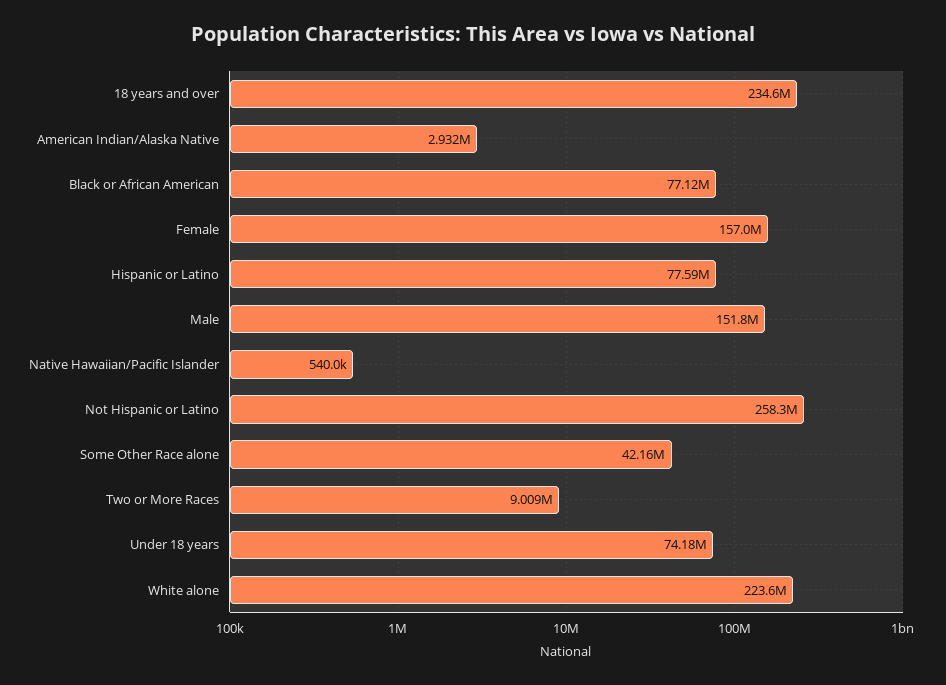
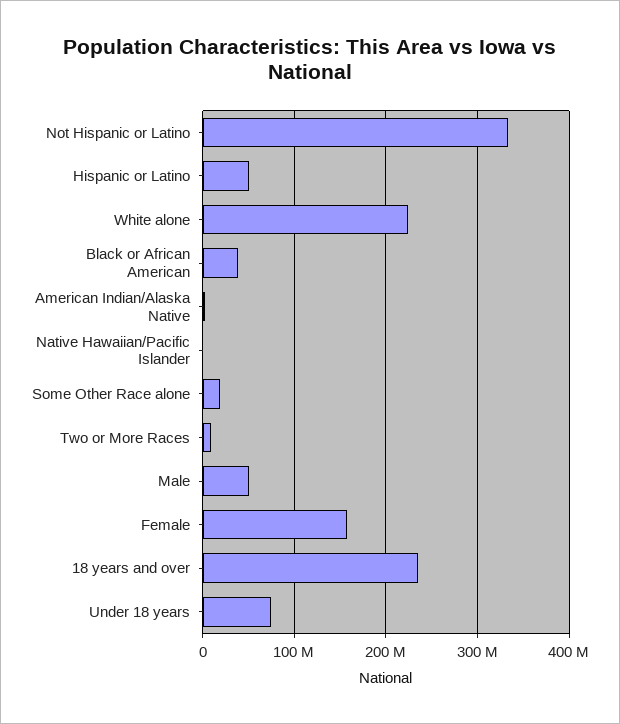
Black or African American: 77120000 -> 40000000
Hispanic or Latino: 77590000 -> 50000000
Male: 151800000 -> 50000000
Not Hispanic or Latino: 258300000 -> 330000000
Some Other Race alone: 42160000 -> 20000000

